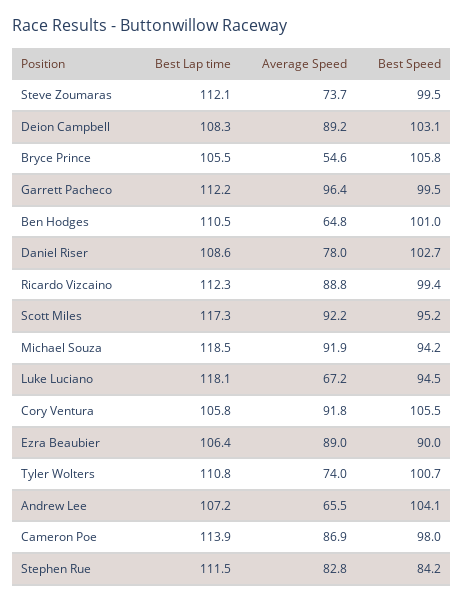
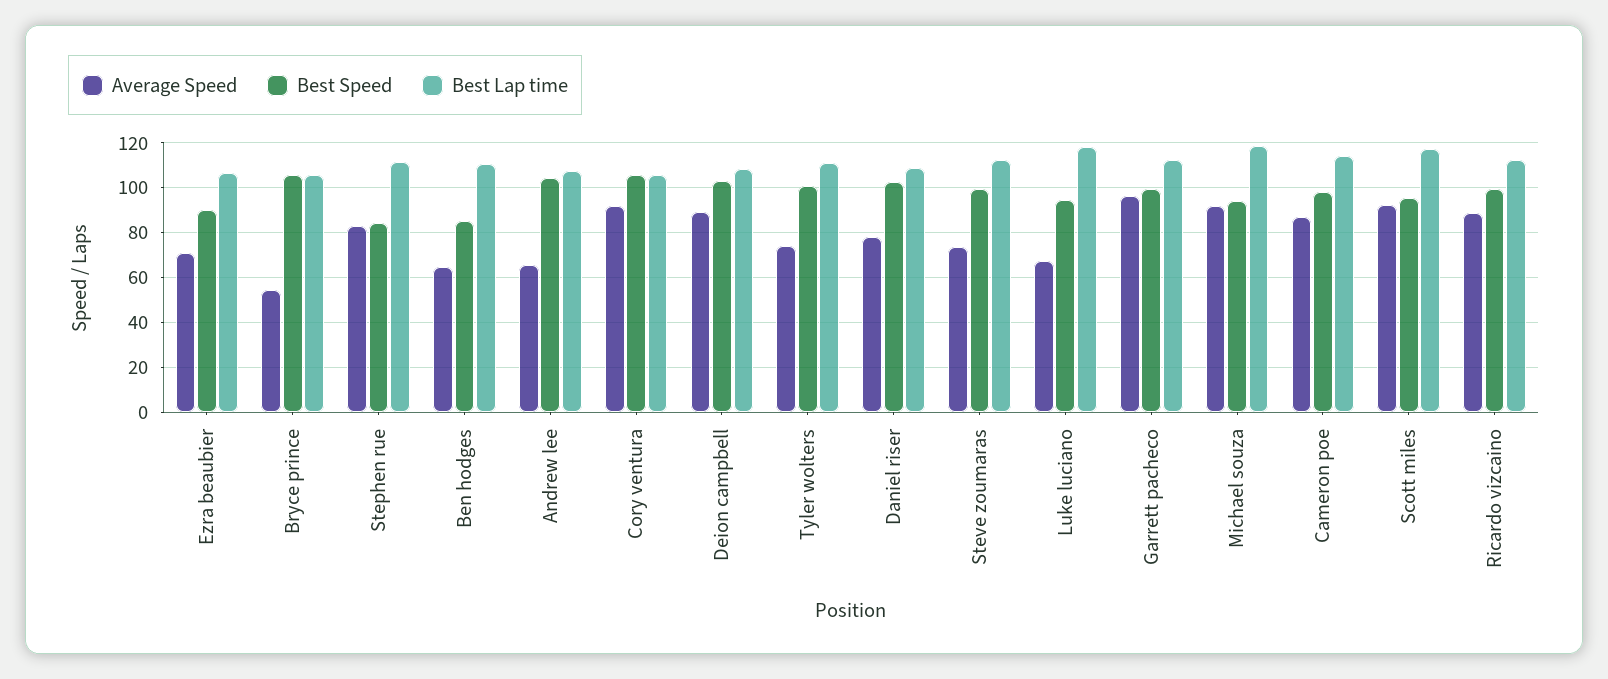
Best Speed, Ben Hodges: 101 -> 85
Average Speed, Ezra Beaubier: 89 -> 70

